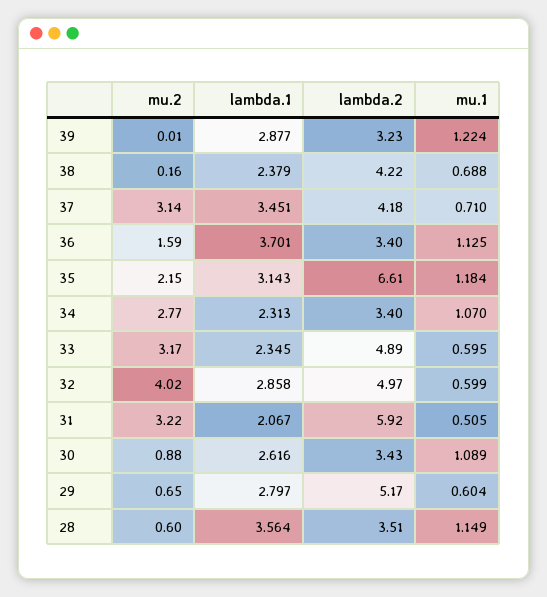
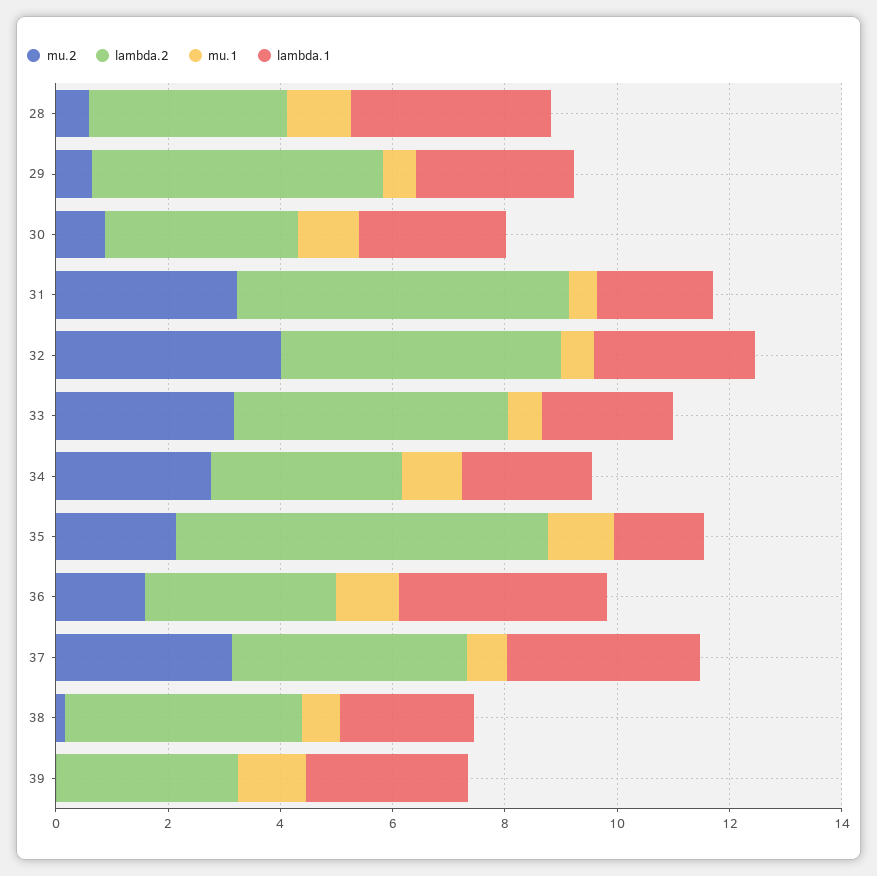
lambda.1, 35: 3.143 -> 1.5

